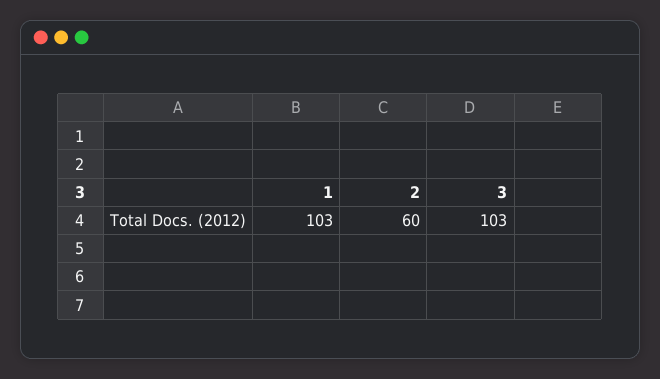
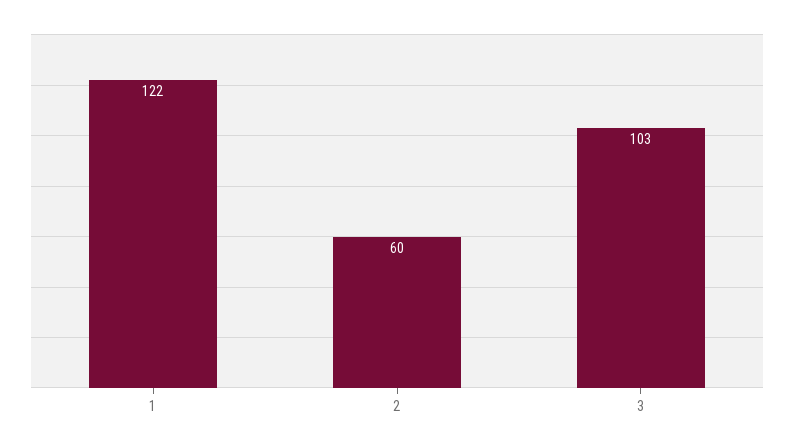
1: 103 -> 122

